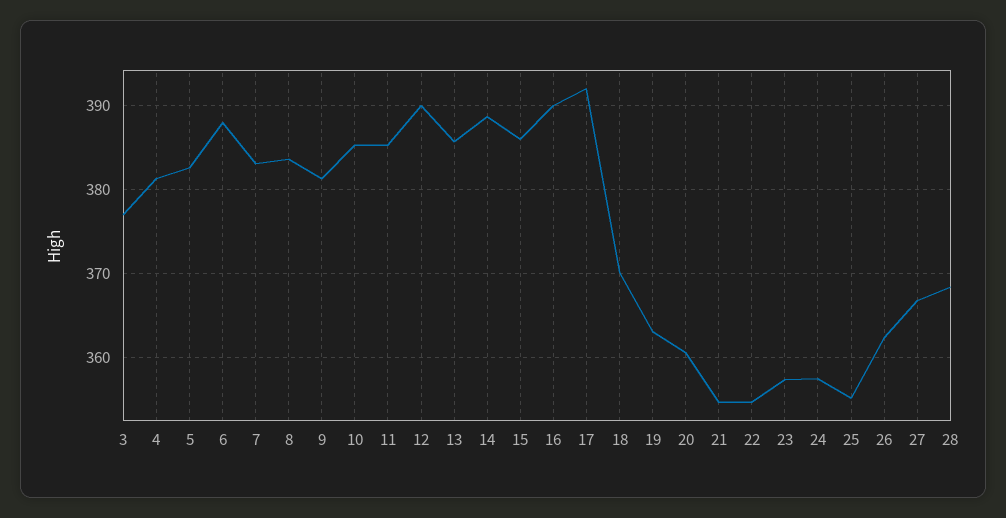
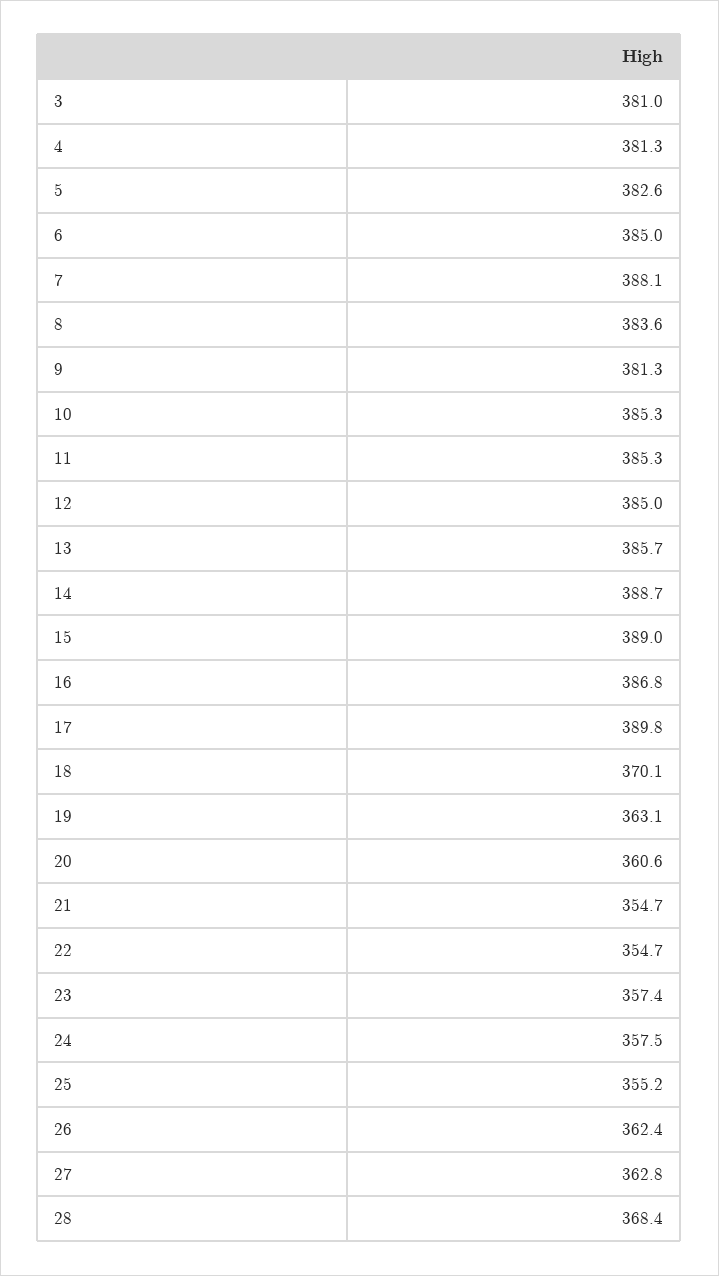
3: 377 -> 381
6: 388 -> 385
7: 383 -> 388.1
12: 390 -> 385
15: 386 -> 389
16: 390 -> 386.8
17: 392 -> 389.8
27: 367 -> 362.8

